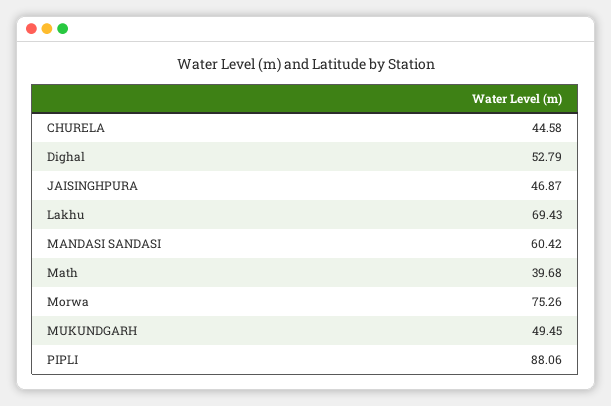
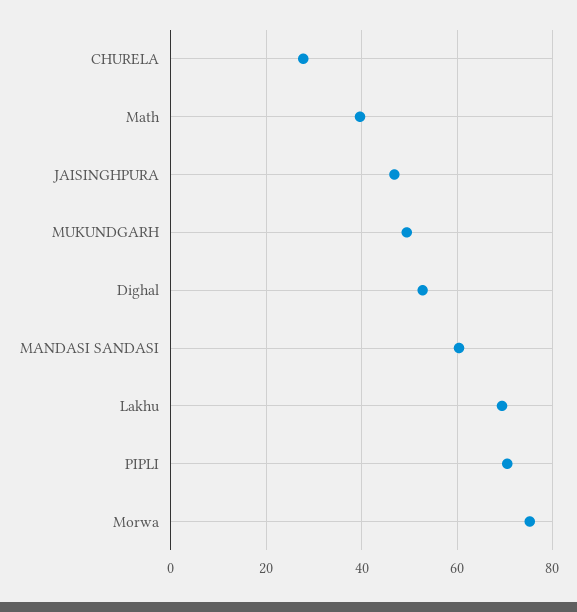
CHURELA: 44.58 -> 28
PIPLI: 88.06 -> 70

